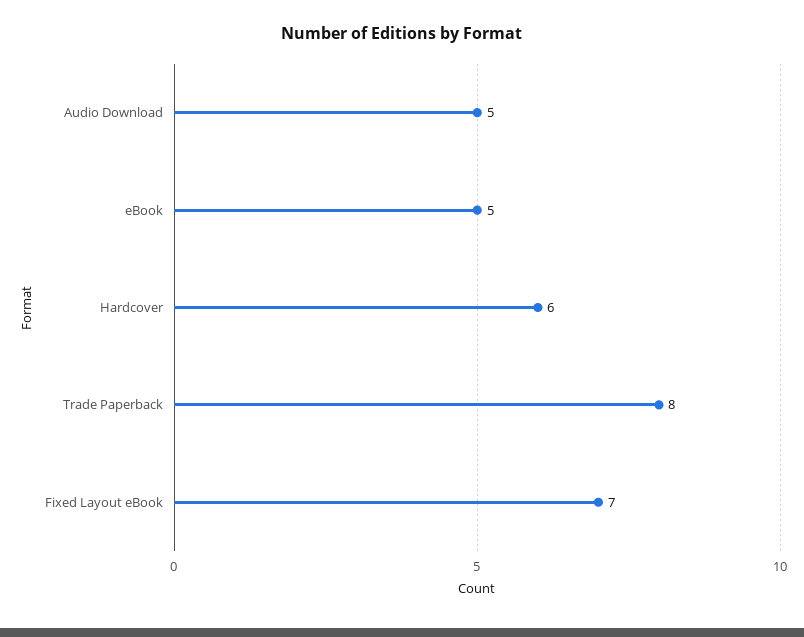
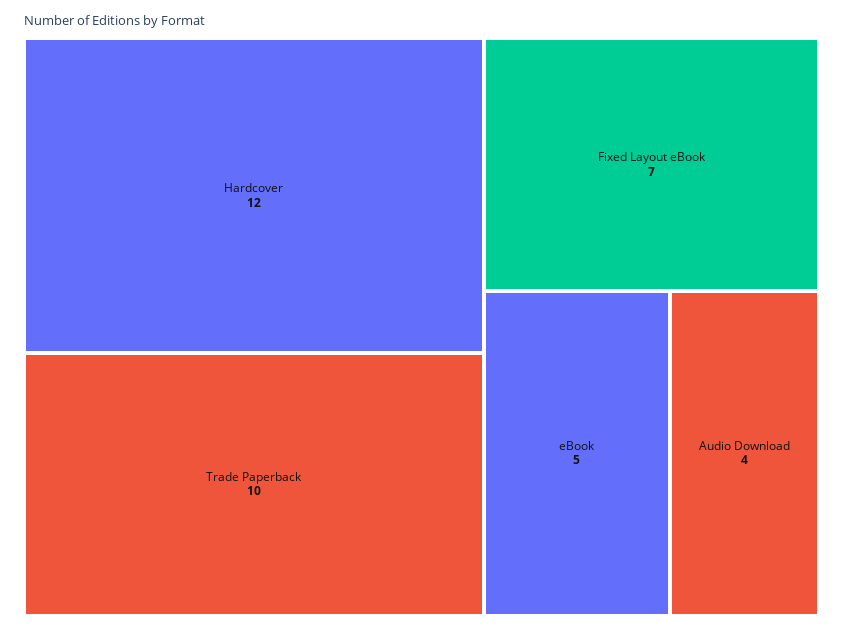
Audio Download: 5 -> 4
Hardcover: 6 -> 12
Trade Paperback: 8 -> 10

